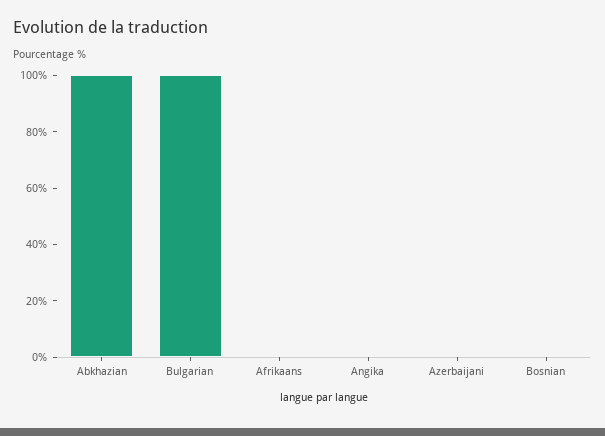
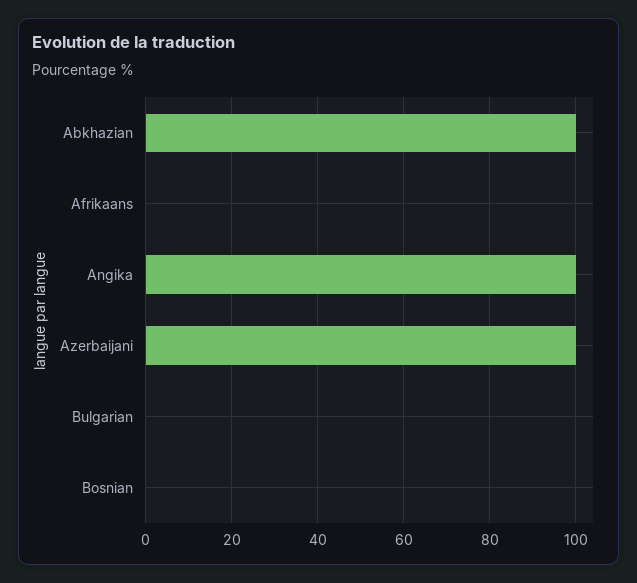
Bulgarian: 100 -> 0
Angika: 0 -> 100
Azerbaijani: 0 -> 100

